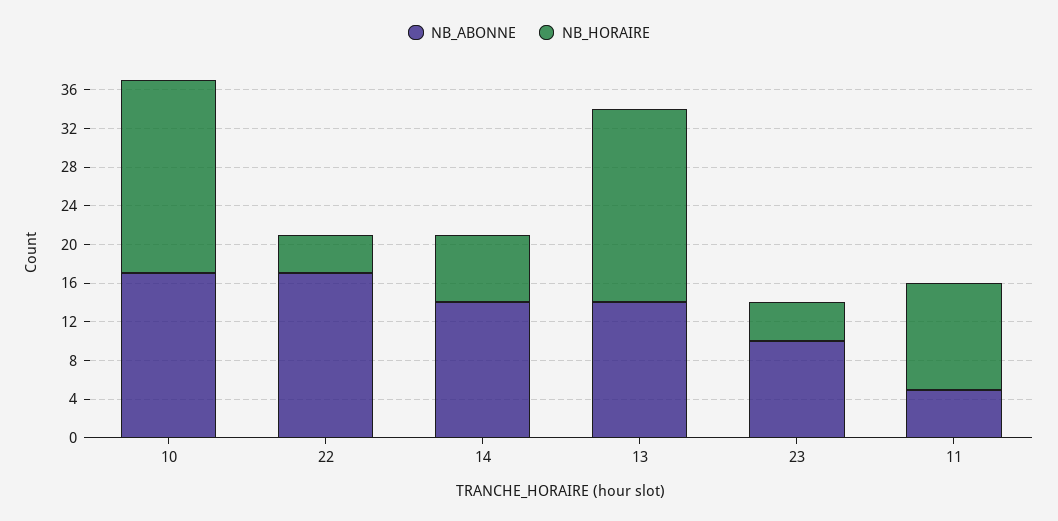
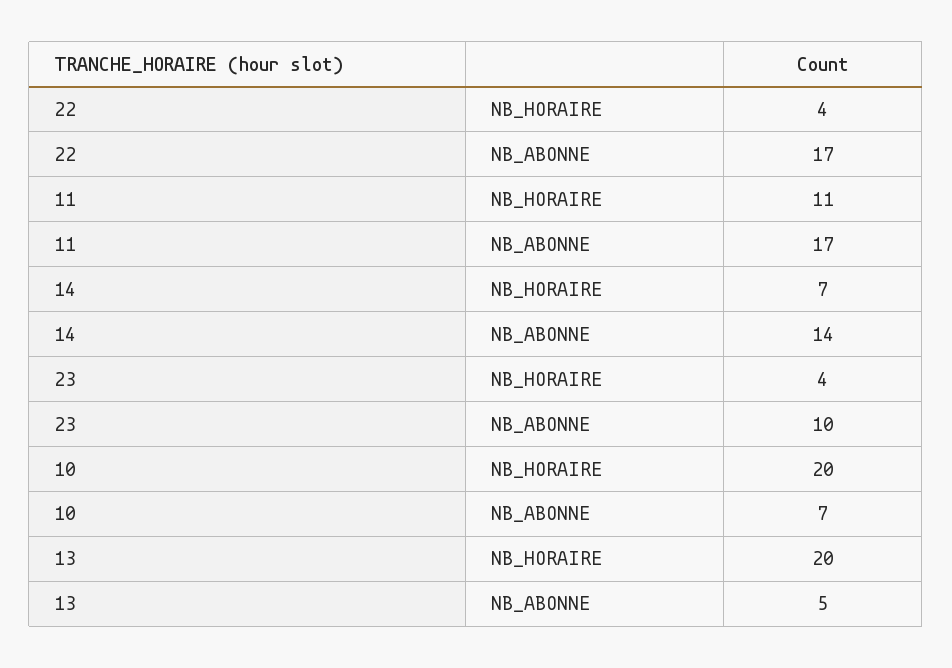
NB_ABONNE, 10: 17 -> 7
NB_ABONNE, 13: 14 -> 5
NB_ABONNE, 11: 5 -> 17

